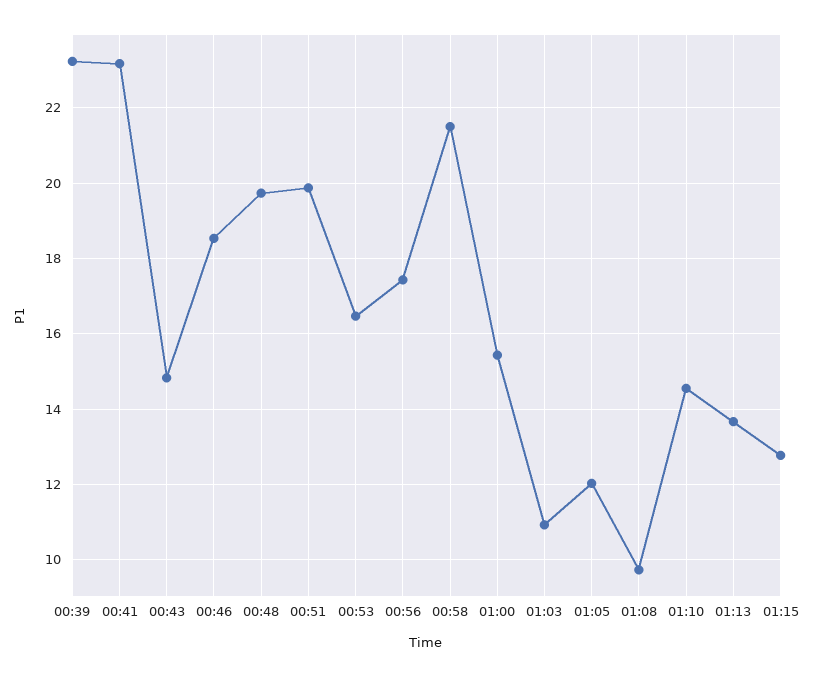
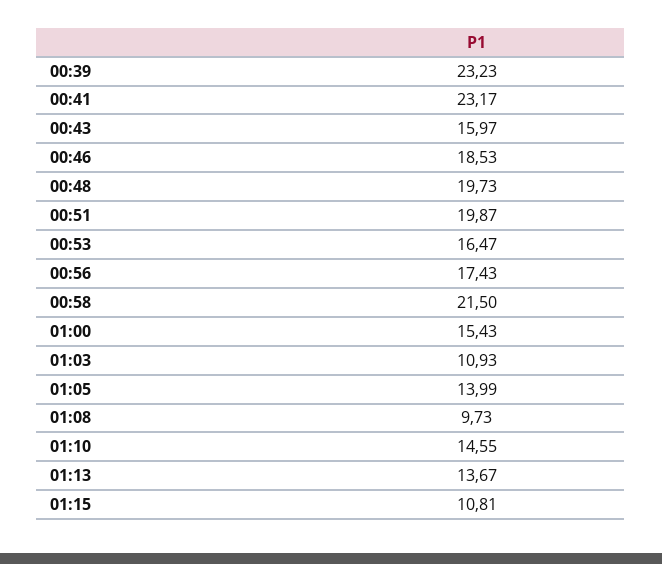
00:43: 14.8 -> 15.97
01:05: 12 -> 13.99
01:15: 12.8 -> 10.81

